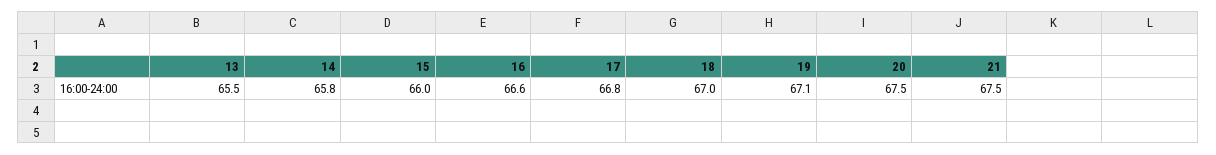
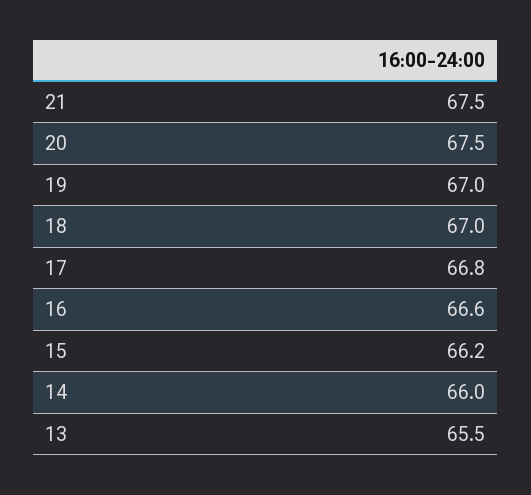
14: 65.8 -> 66
15: 66 -> 66.2
19: 67.1 -> 67

